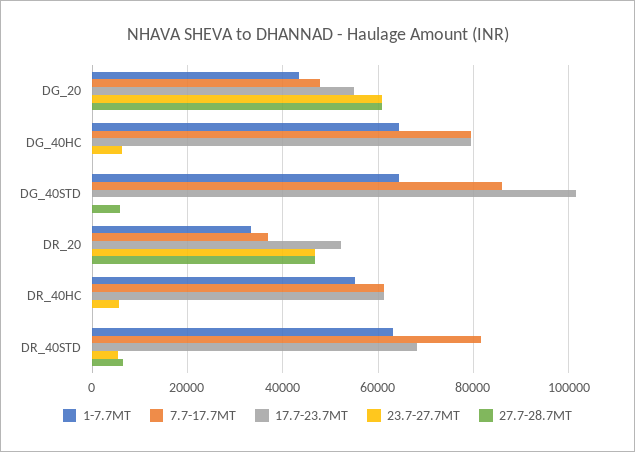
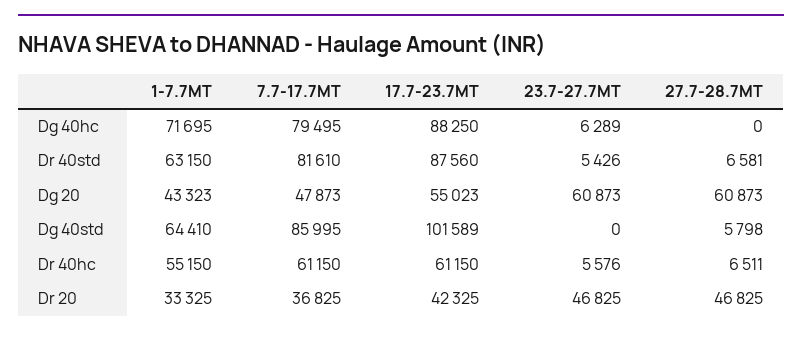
1-7.7MT, DG_40HC: 64000 -> 71695
17.7-23.7MT, DG_40HC: 80000 -> 88250
17.7-23.7MT, DR_20: 52000 -> 42325
27.7-28.7MT, DR_40HC: 0 -> 6511
17.7-23.7MT, DR_40STD: 68000 -> 87560

